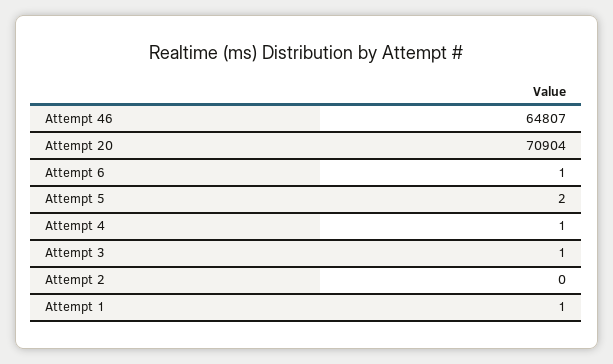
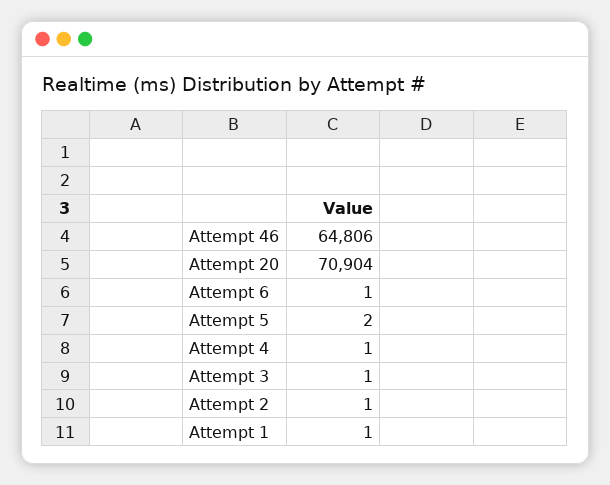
Attempt 46: 64807 -> 64806
Attempt 2: 0 -> 1

